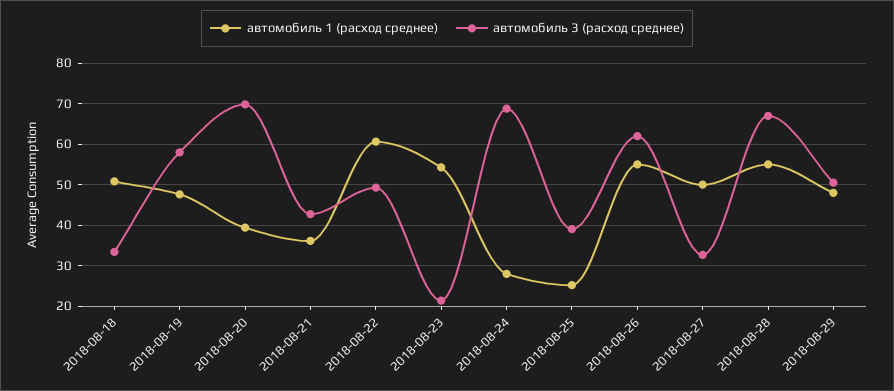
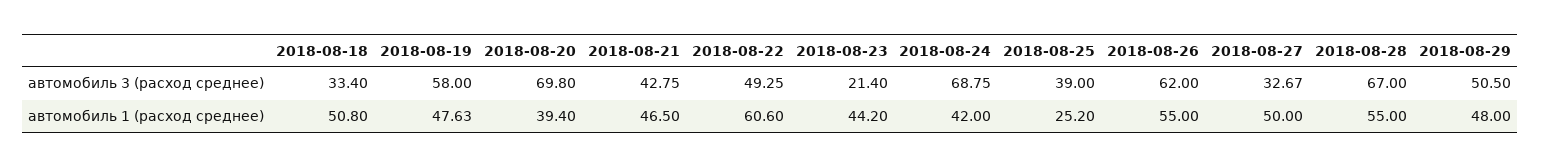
автомобиль 1 (расход среднее), 2018-08-21: 36 -> 46.5
автомобиль 1 (расход среднее), 2018-08-23: 54 -> 44.2
автомобиль 1 (расход среднее), 2018-08-24: 28 -> 42

